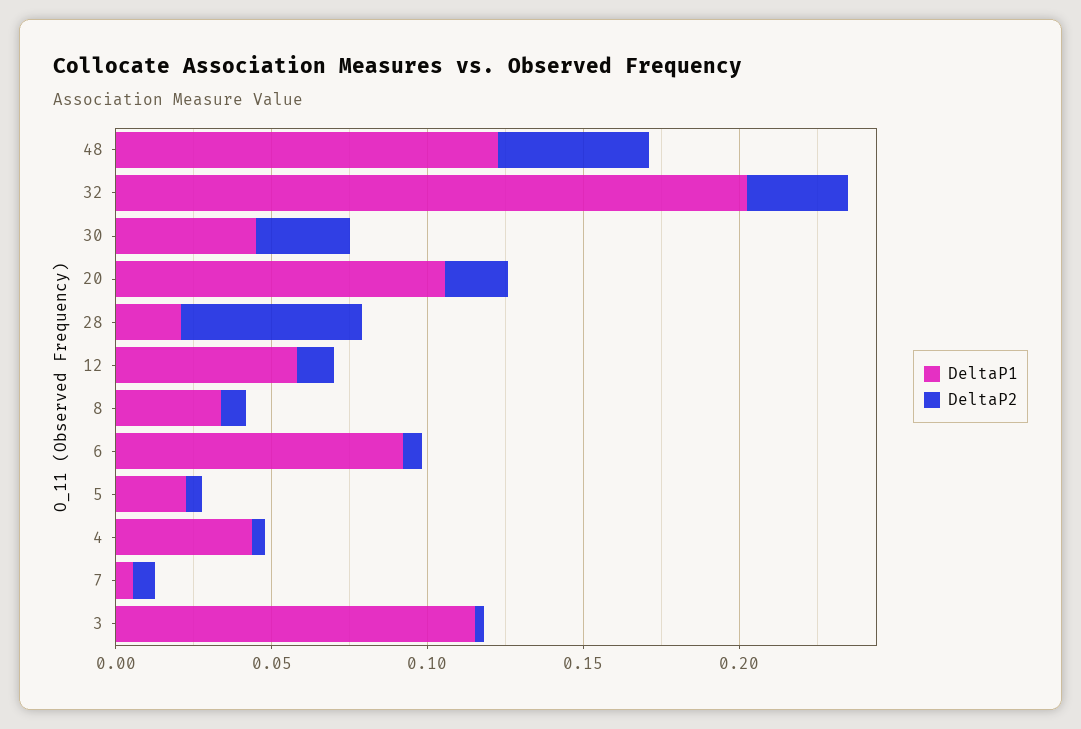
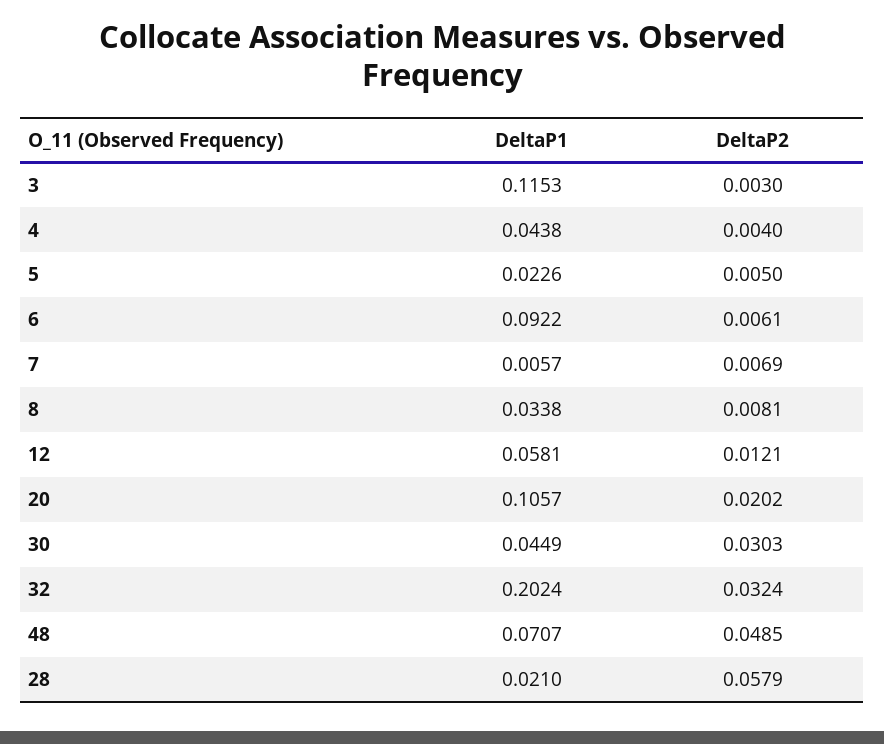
DeltaP1, 48: 0.12 -> 0.0707

